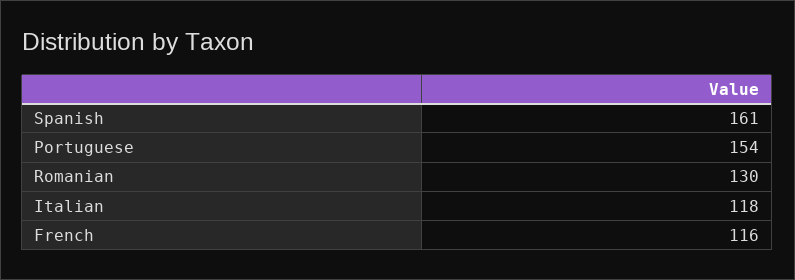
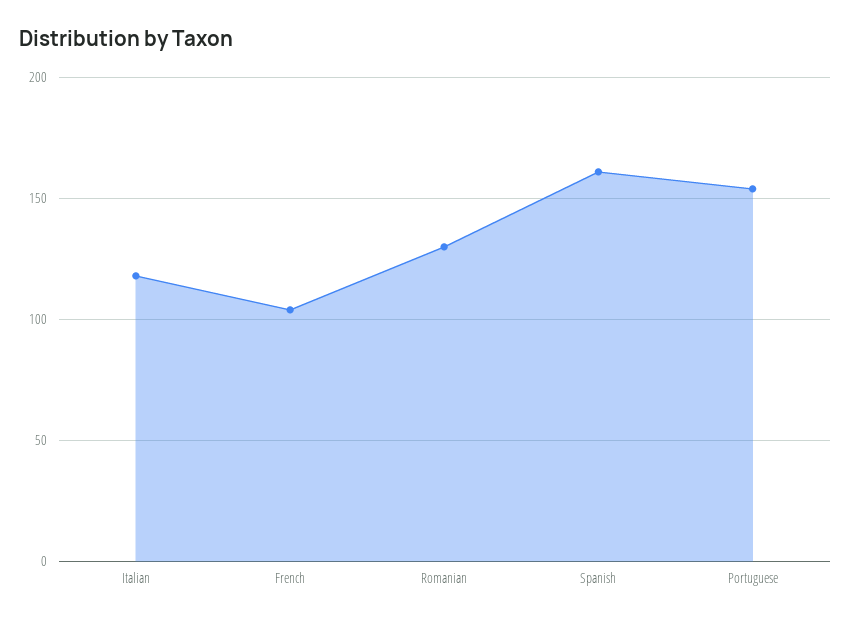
French: 116 -> 105

